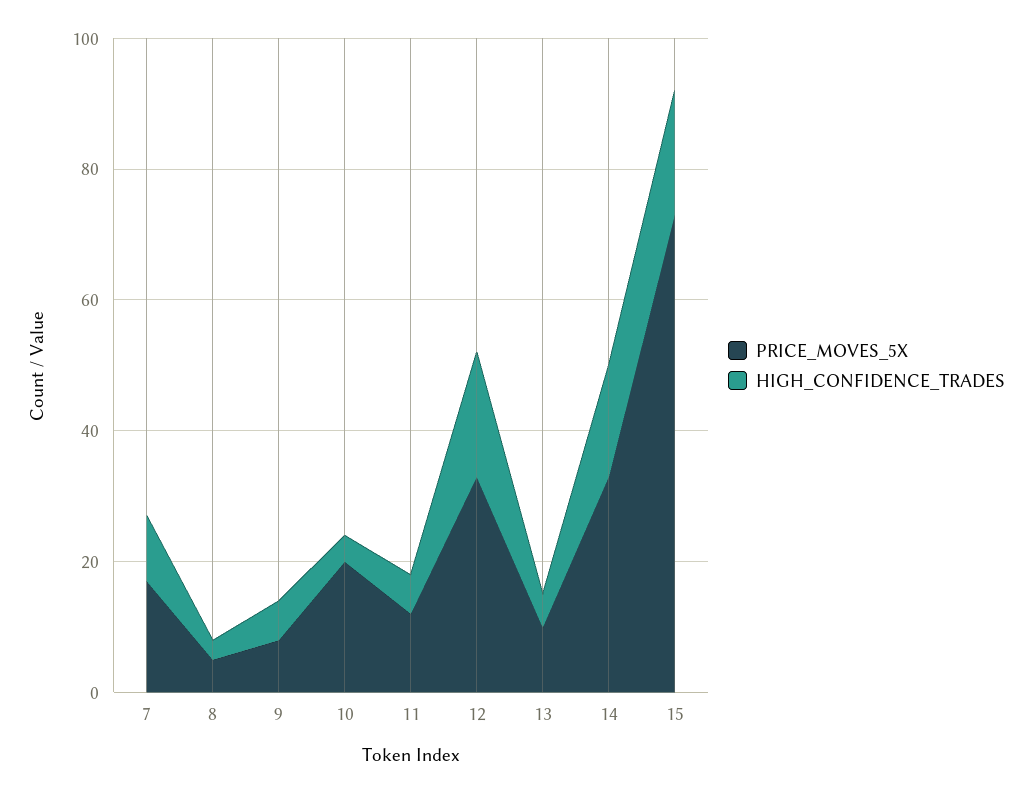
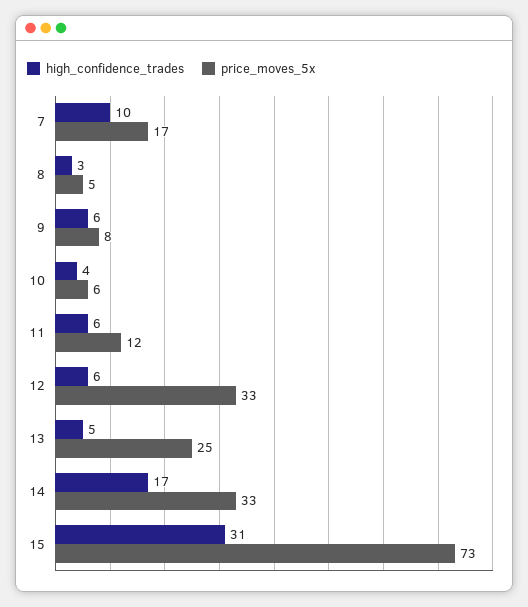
PRICE_MOVES_5X, 10: 20 -> 6
HIGH_CONFIDENCE_TRADES, 12: 20 -> 6
PRICE_MOVES_5X, 13: 10 -> 25
HIGH_CONFIDENCE_TRADES, 15: 20 -> 31

